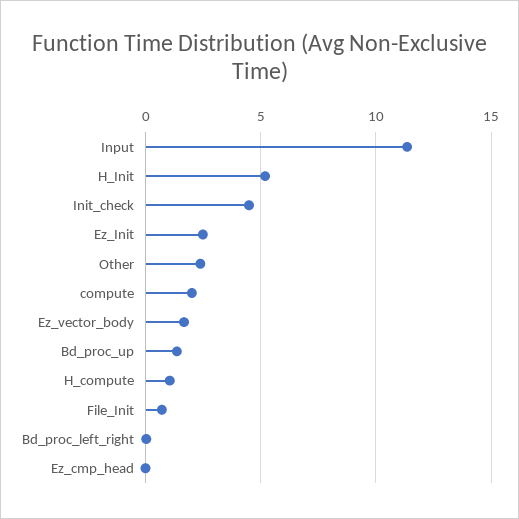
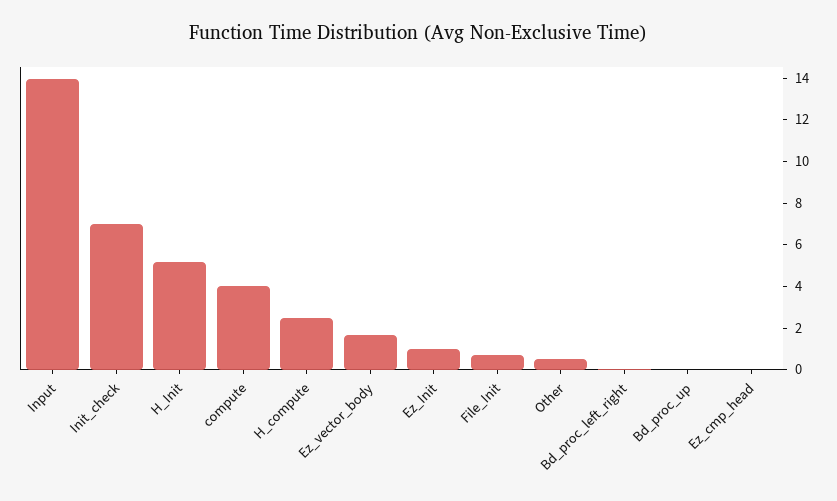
Input: 11.5 -> 14
Init_check: 4.5 -> 7
Ez_Init: 2.5 -> 1
Other: 2.5 -> 0.5
compute: 2 -> 4
Bd_proc_up: 1.5 -> 0
H_compute: 1 -> 2.5

